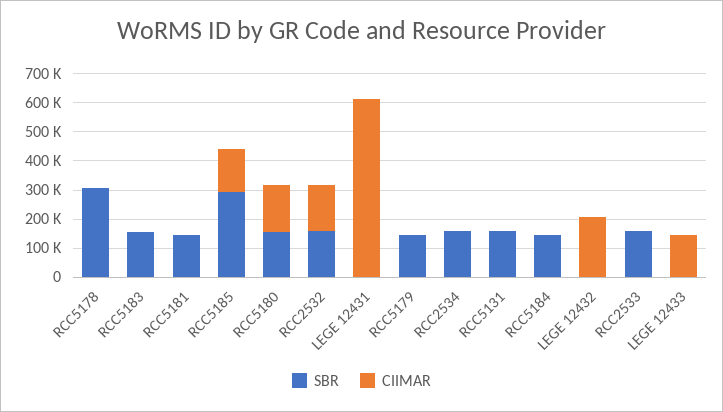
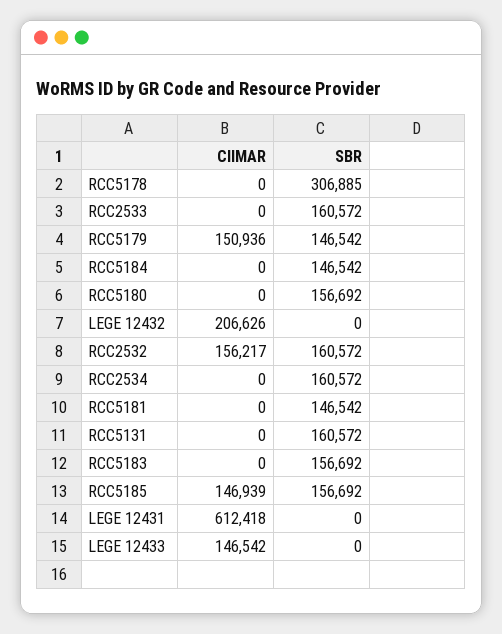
SBR, RCC5185: 300000 -> 156692
CIIMAR, RCC5180: 150000 -> 0
CIIMAR, RCC5179: 0 -> 150936

